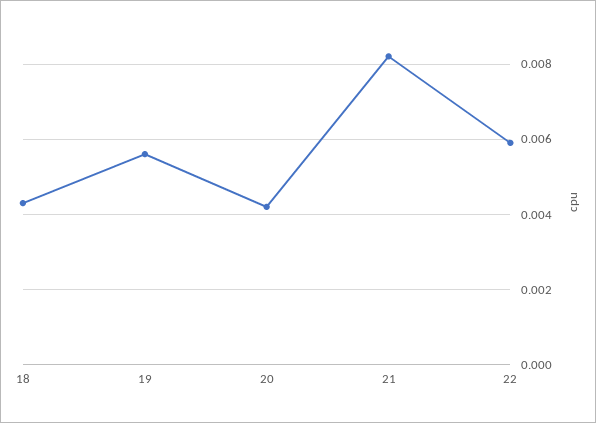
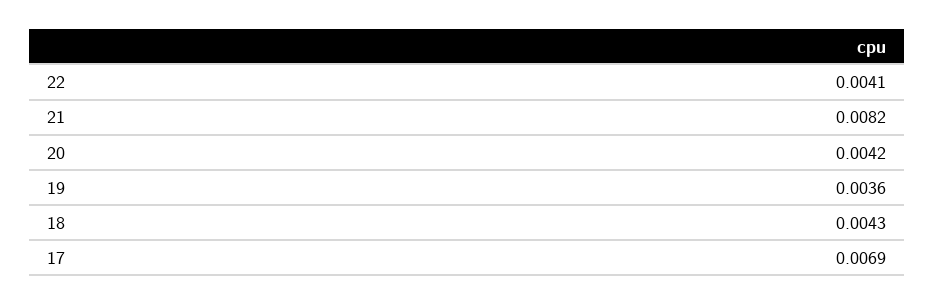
19: 0.0055 -> 0.0036
22: 0.006 -> 0.0041
17: none -> 0.0069

